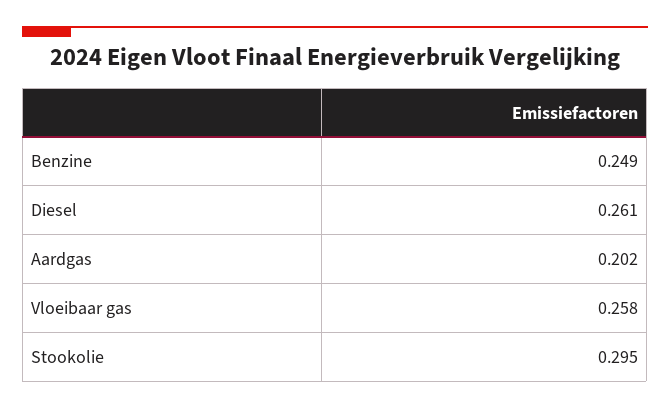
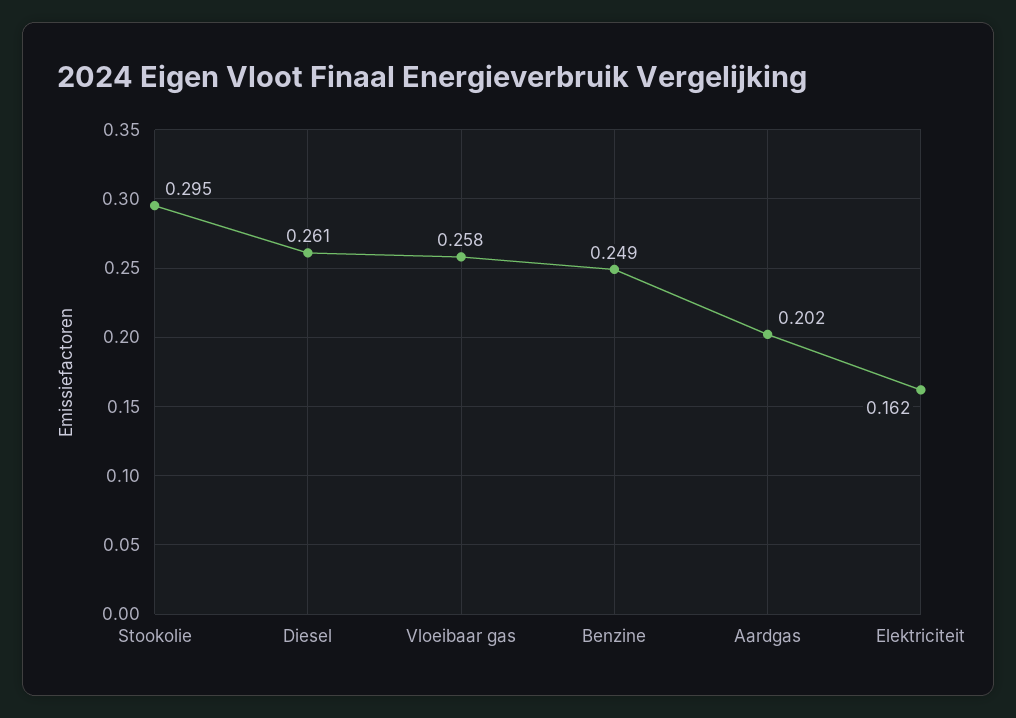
Elektriciteit: none -> 0.162

